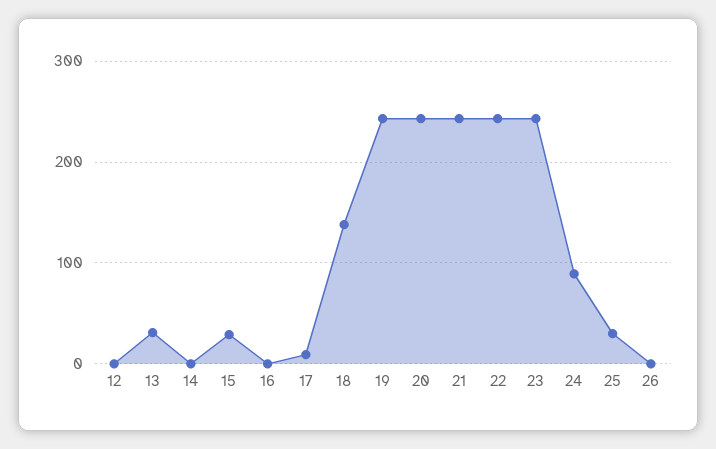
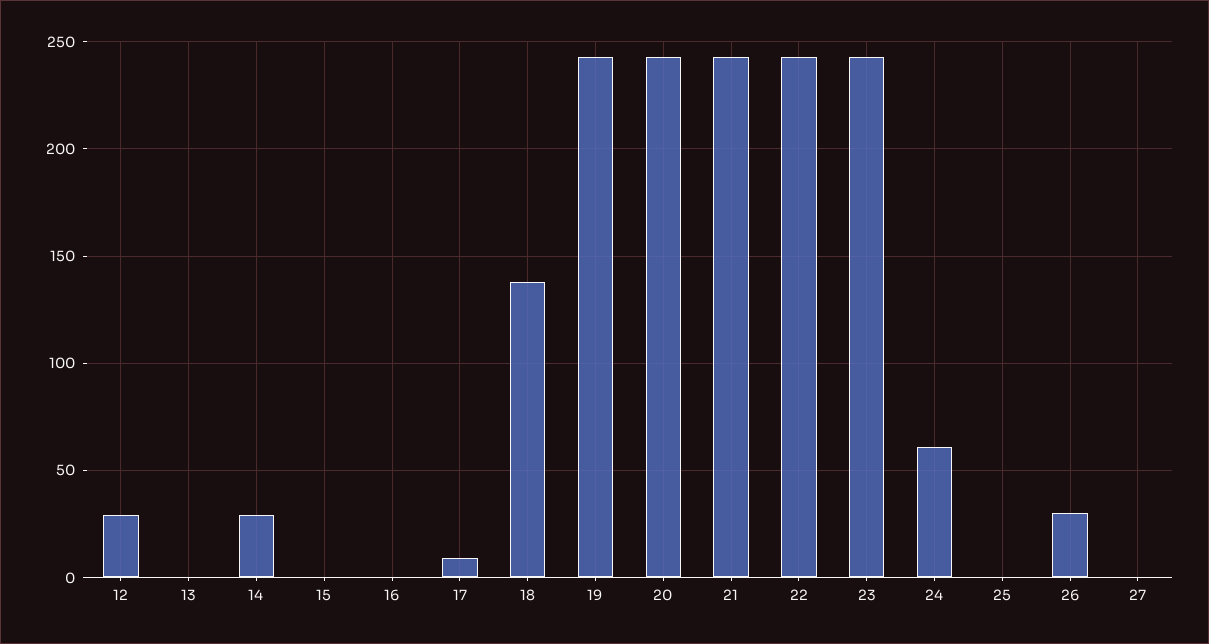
12: 0 -> 30
13: 30 -> 0
14: 0 -> 30
15: 30 -> 0
24: 90 -> 60
25: 30 -> 0
26: 0 -> 30
27: none -> 0

